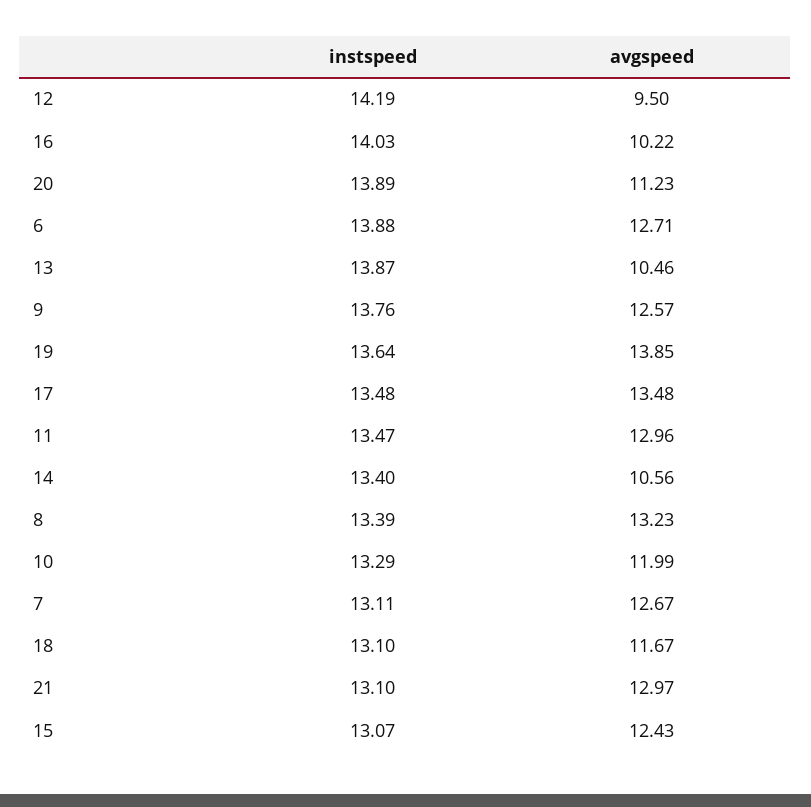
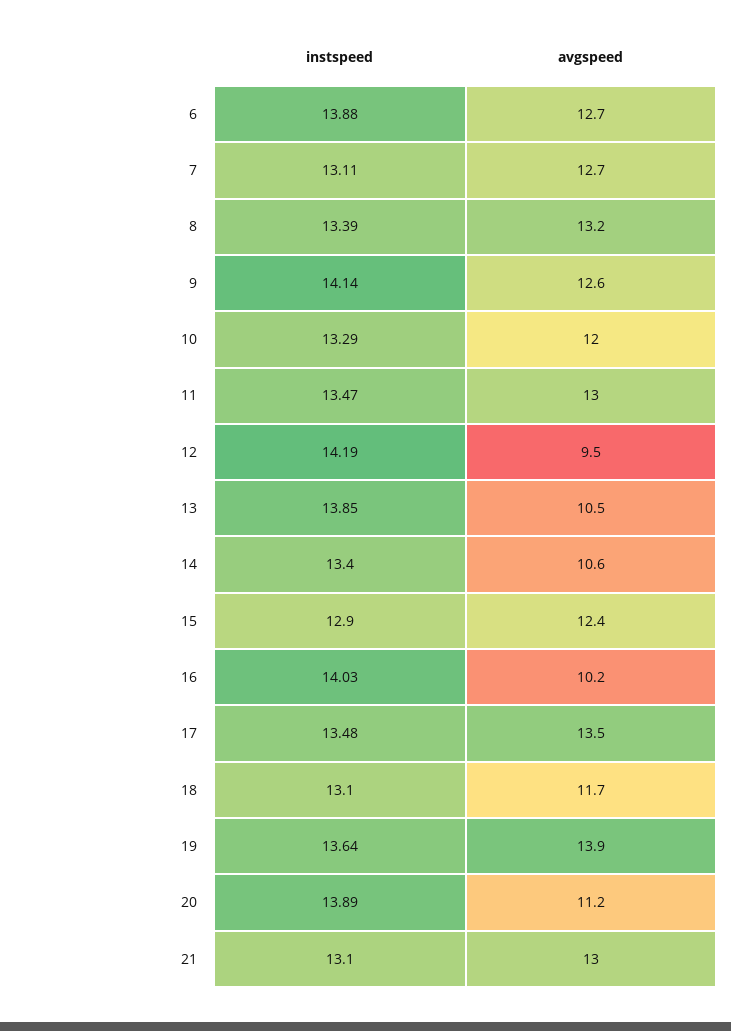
instspeed, 13: 13.87 -> 13.85
instspeed, 9: 13.76 -> 14.14
instspeed, 15: 13.07 -> 12.9

